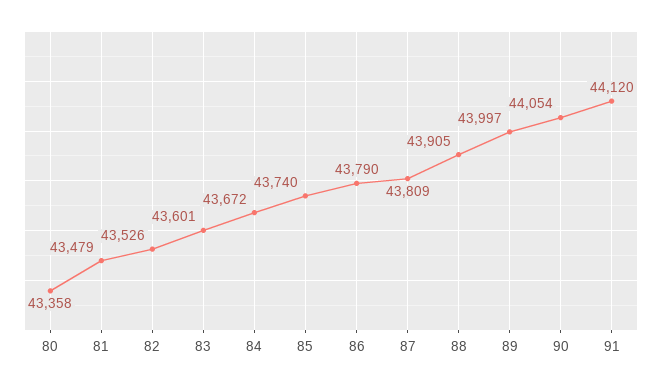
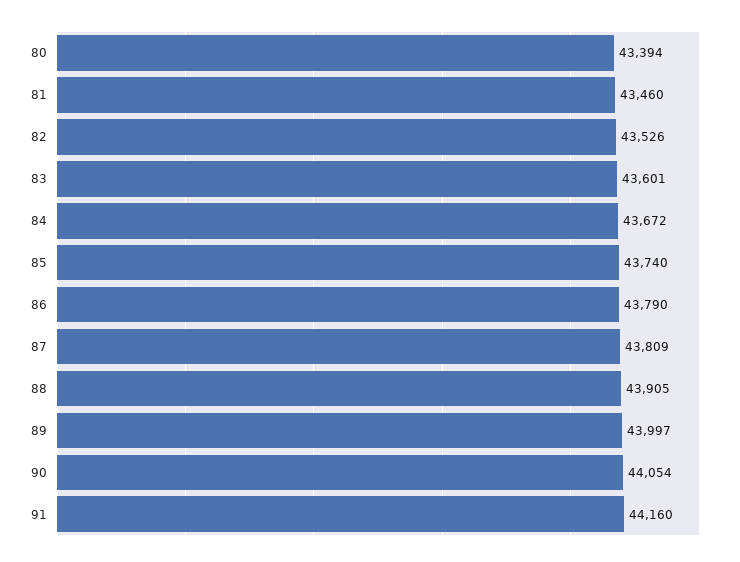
80: 43358 -> 43394
81: 43479 -> 43460
91: 44120 -> 44160

